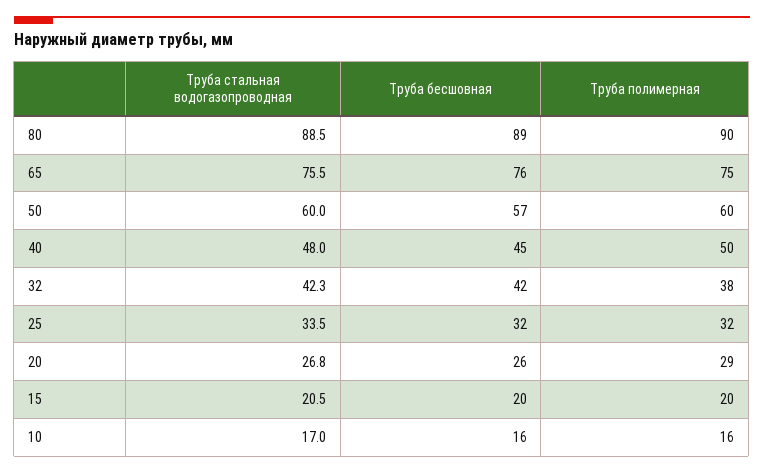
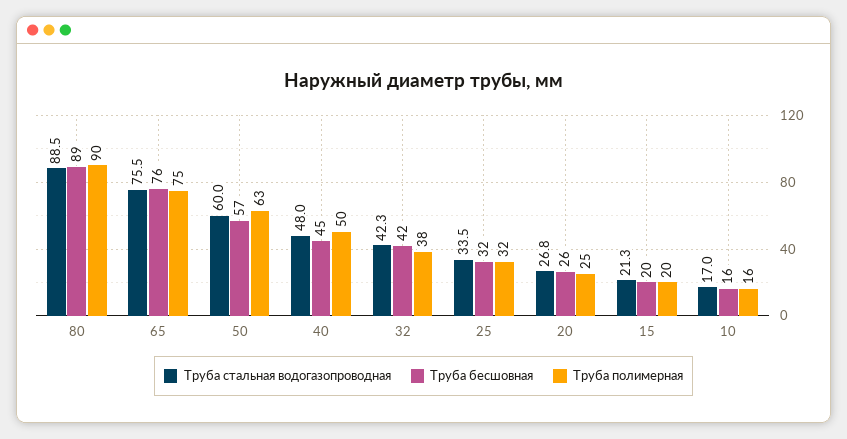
Труба полимерная, 50: 60 -> 63
Труба полимерная, 20: 29 -> 25
Труба стальная водогазопроводная, 15: 20.5 -> 21.3

